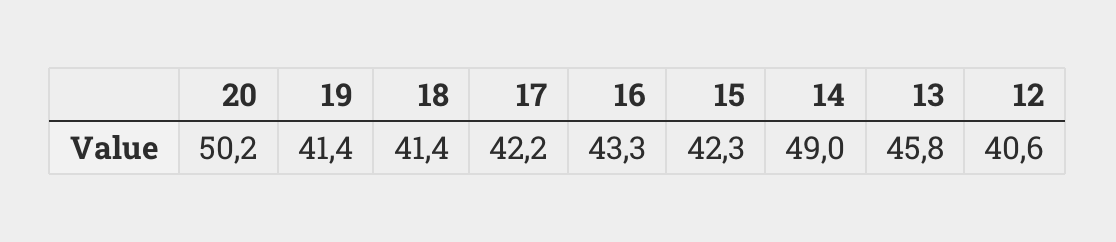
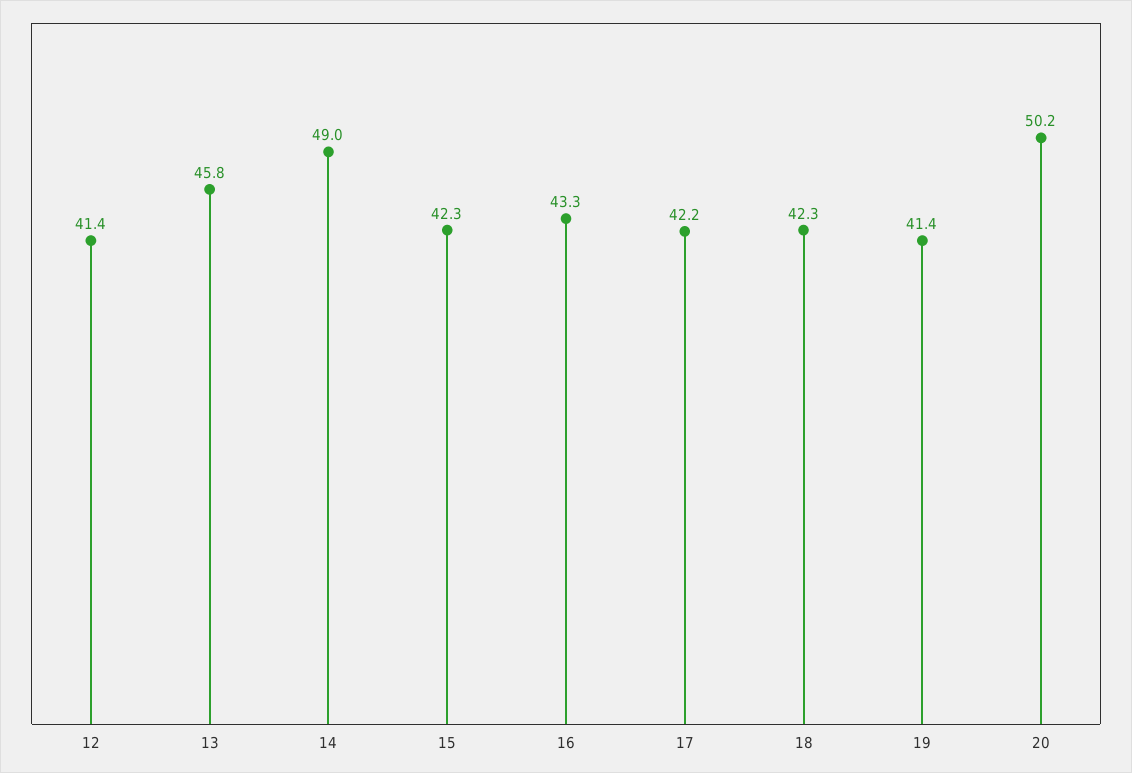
18: 41.4 -> 42.3
12: 40.6 -> 41.4

